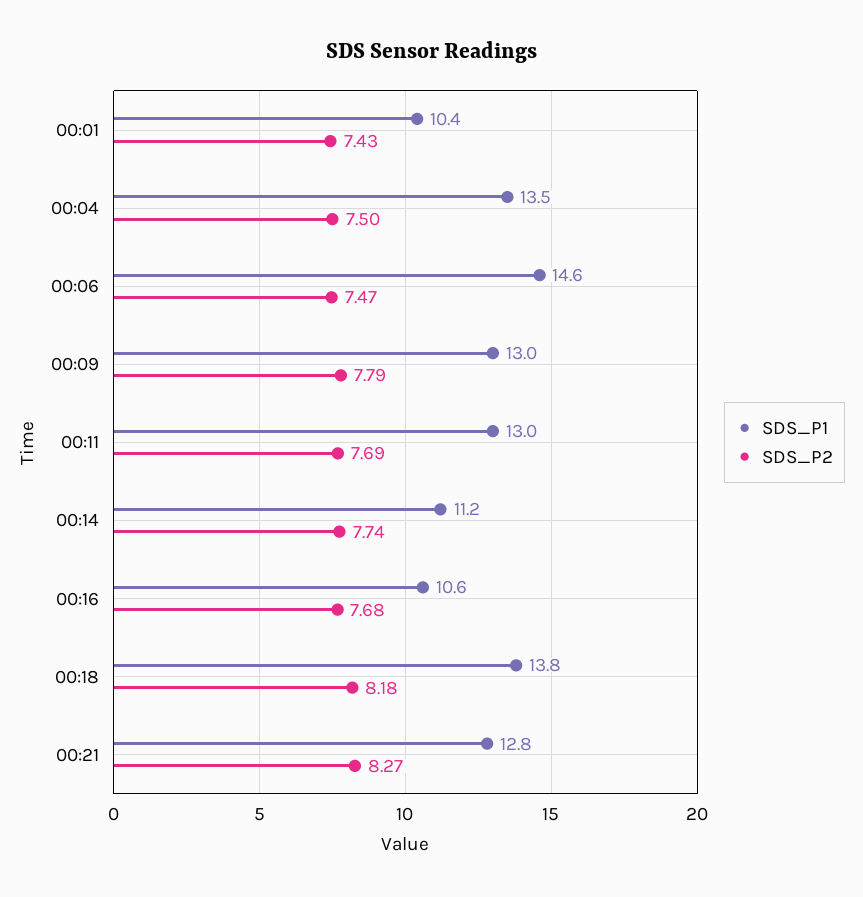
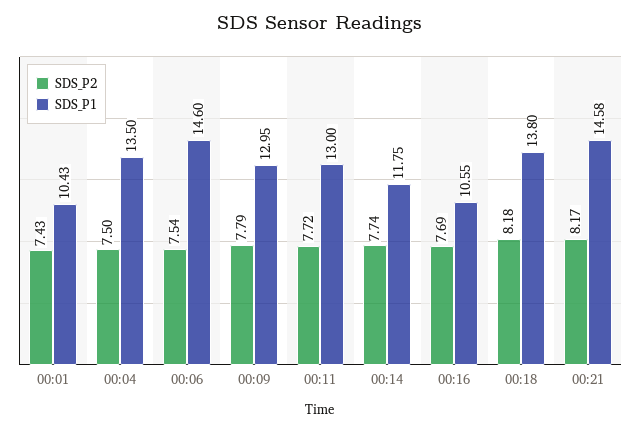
SDS_P2, 00:06: 7.47 -> 7.54
SDS_P2, 00:11: 7.69 -> 7.72
SDS_P1, 00:14: 11.2 -> 11.75
SDS_P2, 00:16: 7.68 -> 7.69
SDS_P1, 00:21: 12.8 -> 14.58
SDS_P2, 00:21: 8.27 -> 8.17

